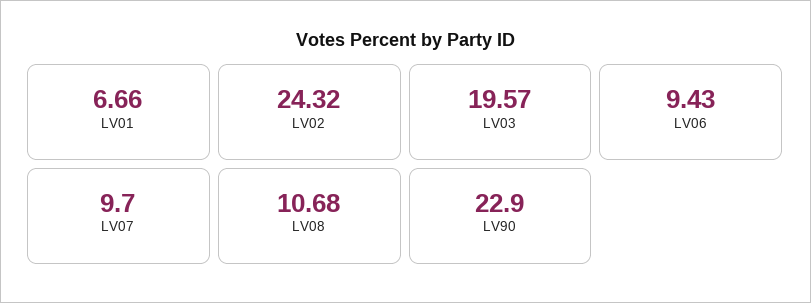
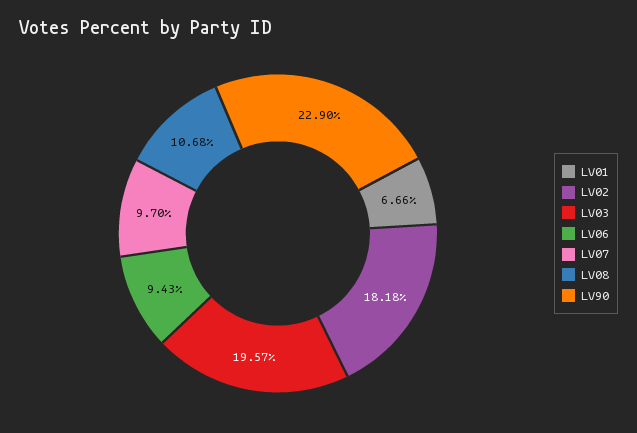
LV02: 24.32 -> 18.18

